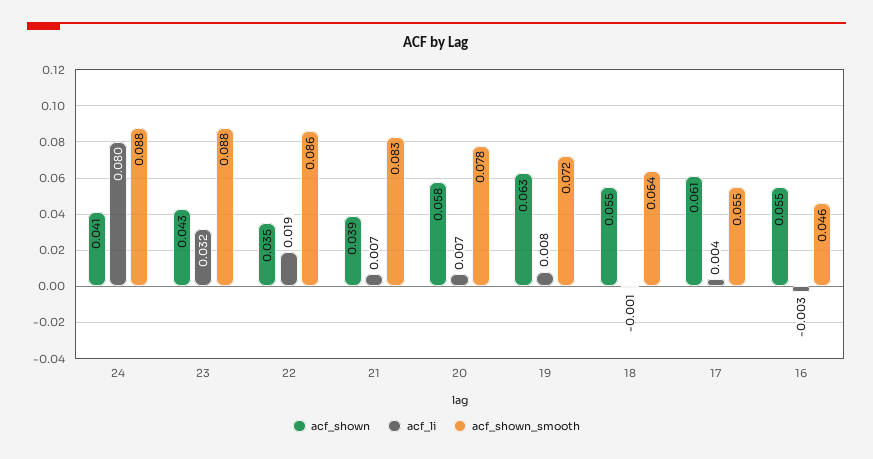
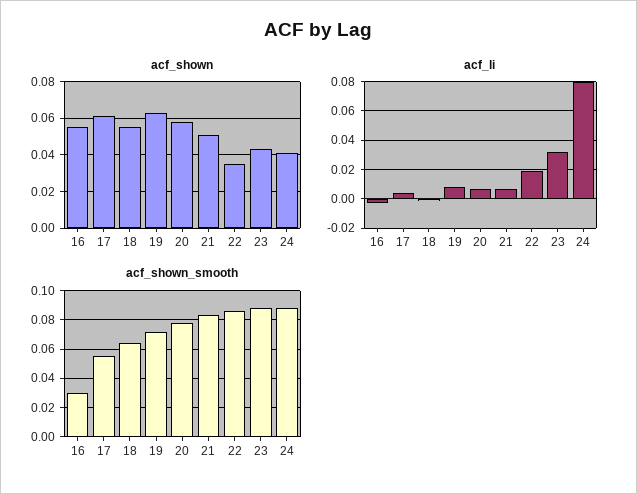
acf_shown, 21: 0.039 -> 0.05
acf_shown_smooth, 16: 0.046 -> 0.03

